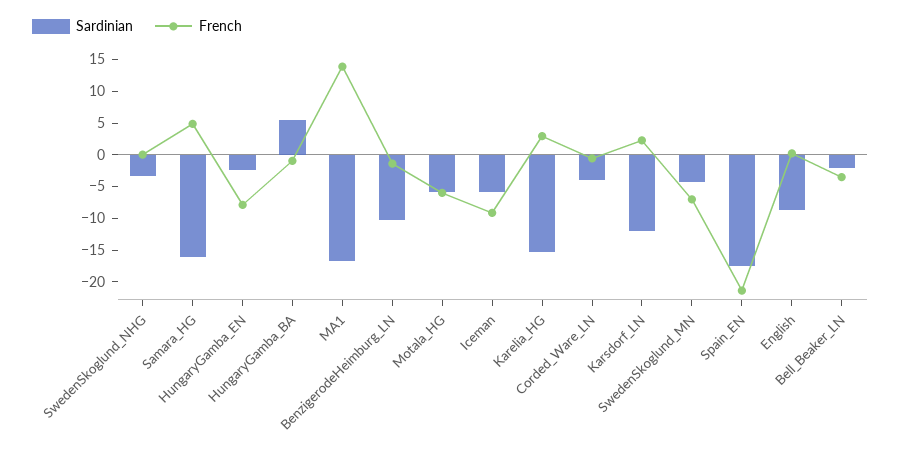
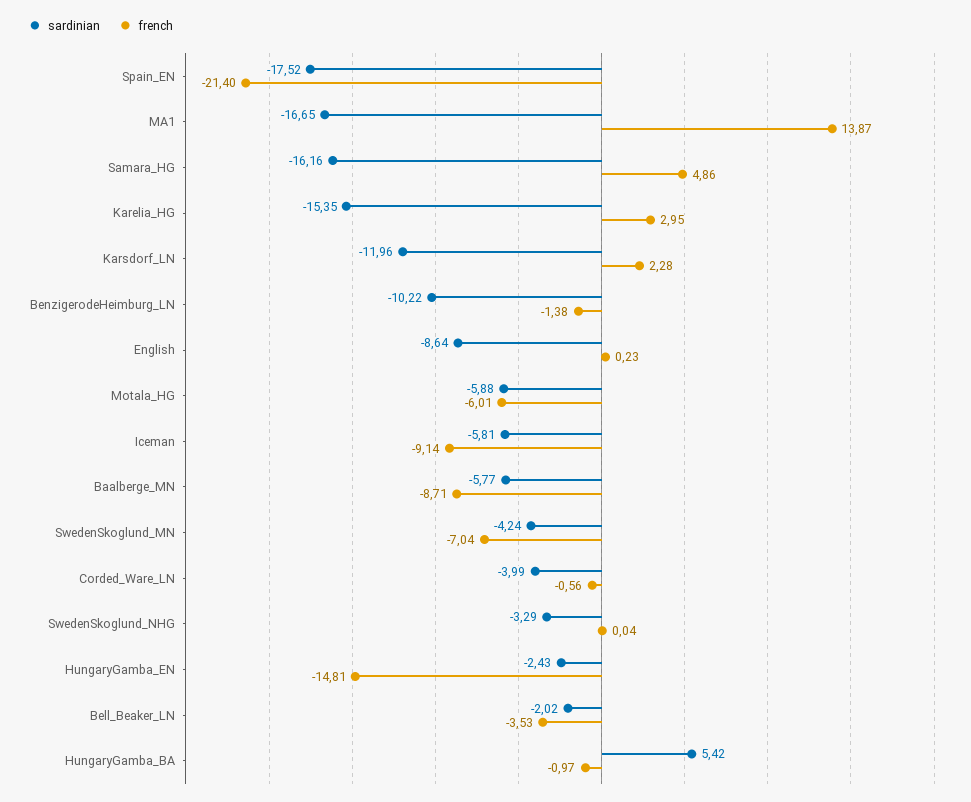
French, HungaryGamba_EN: -7.5 -> -14.81
Sardinian, Baalberge_MN: none -> -5.77
French, Baalberge_MN: none -> -8.71

